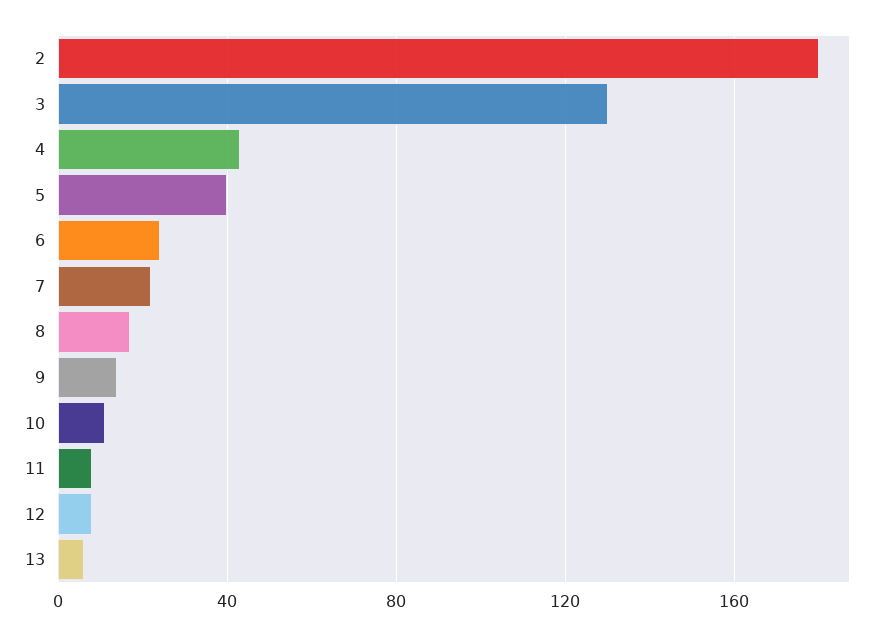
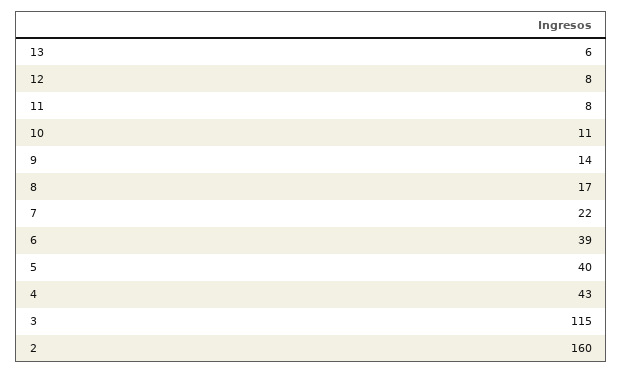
2: 180 -> 160
3: 130 -> 115
6: 25 -> 39

